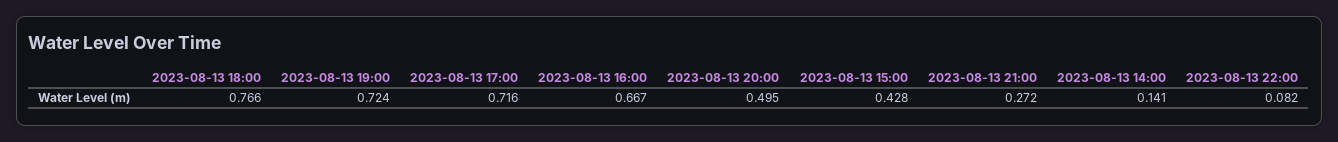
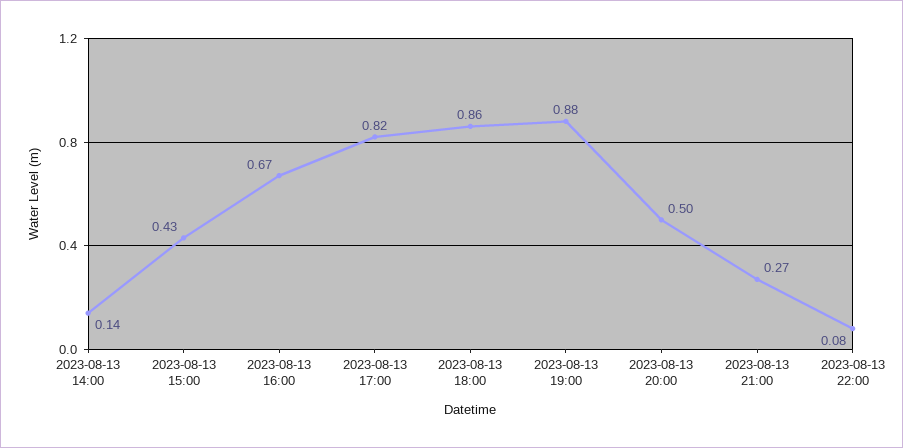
2023-08-13 18:00: 0.766 -> 0.86
2023-08-13 19:00: 0.724 -> 0.88
2023-08-13 17:00: 0.716 -> 0.82

